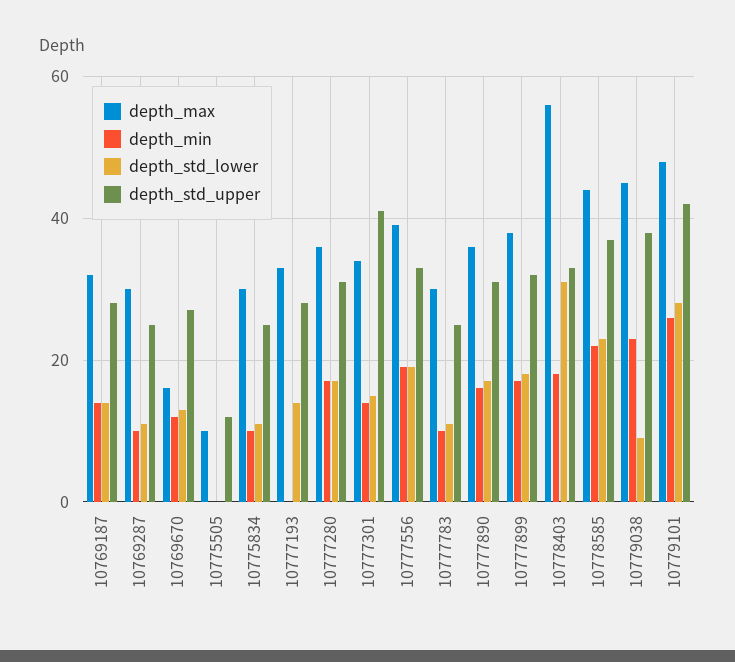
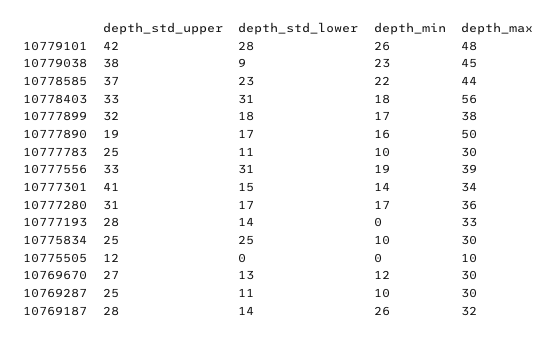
depth_min, 10769187: 15 -> 26
depth_max, 10769670: 15 -> 30
depth_std_lower, 10775834: 10 -> 25
depth_std_lower, 10777556: 20 -> 31
depth_max, 10777890: 35 -> 50
depth_std_upper, 10777890: 30 -> 19

